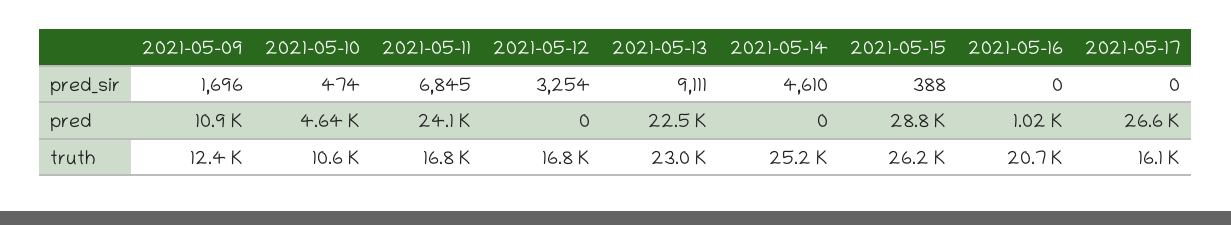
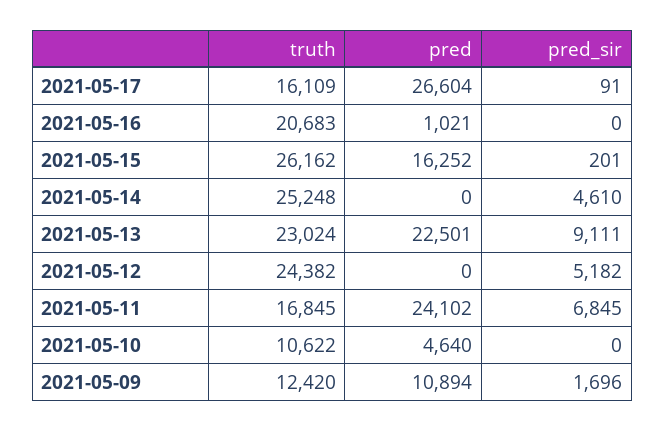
2021-05-10, pred_sir: 474 -> 0
2021-05-12, pred_sir: 3254 -> 5182
2021-05-15, pred_sir: 388 -> 201
2021-05-17, pred_sir: 0 -> 91
2021-05-15, pred: 28800 -> 16252
2021-05-12, truth: 16800 -> 24382

